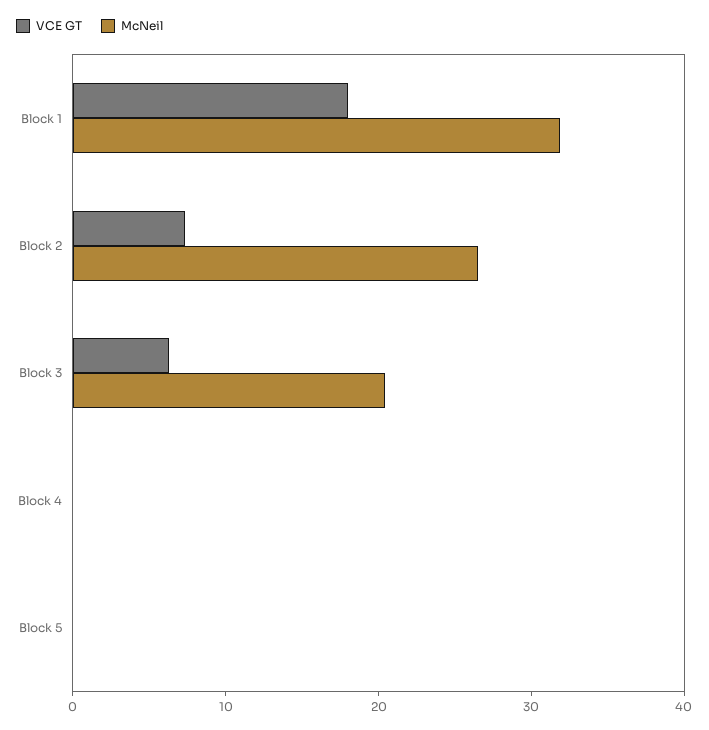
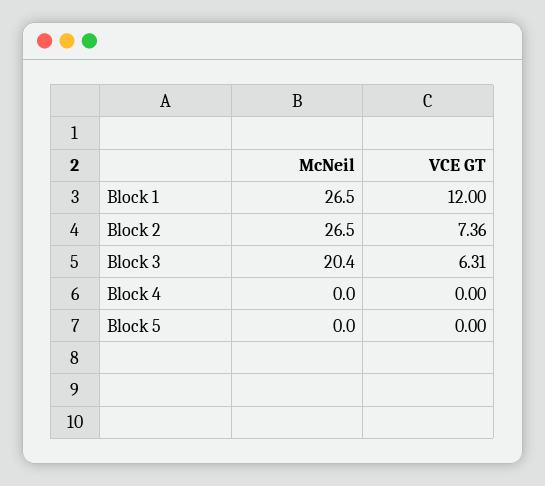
VCE GT, Block 1: 18 -> 12
McNeil, Block 1: 32 -> 26.5

